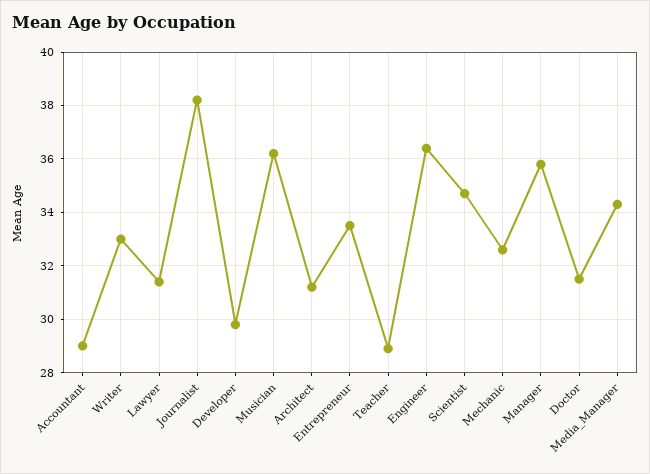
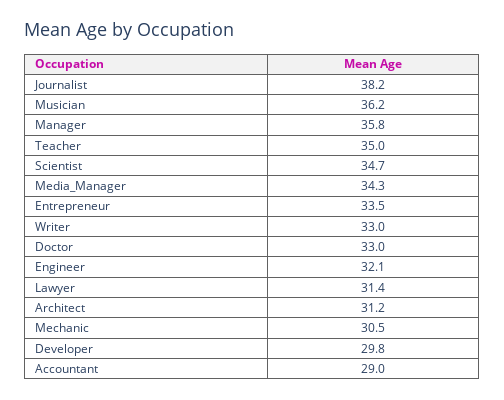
Teacher: 29 -> 35
Engineer: 36.5 -> 32.1
Mechanic: 32.5 -> 30.5
Doctor: 31.5 -> 33

